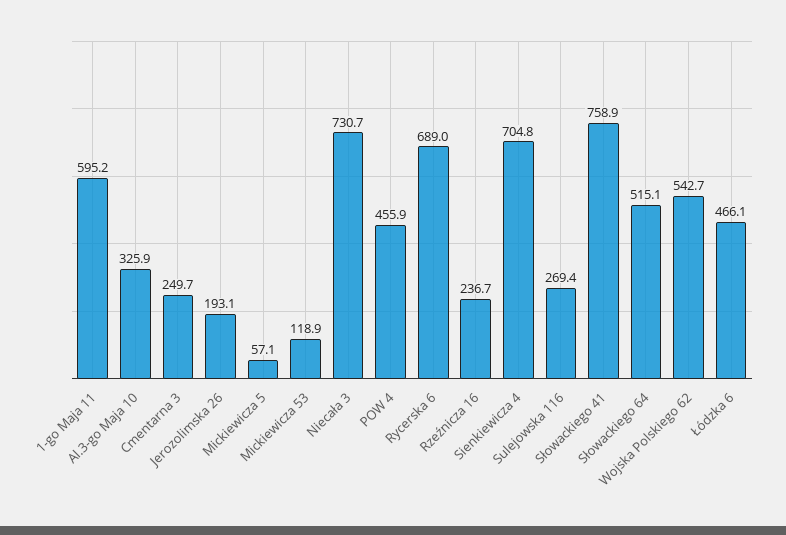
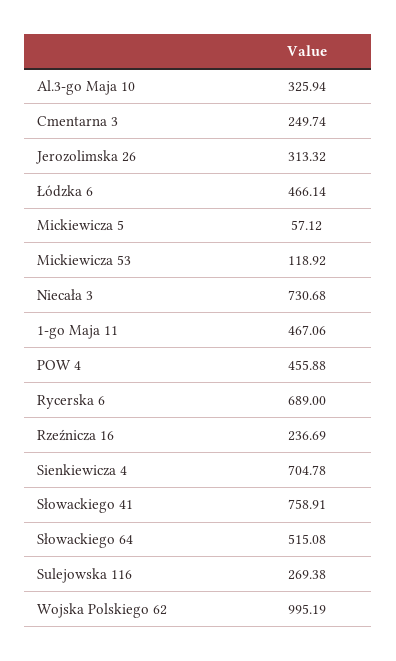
1-go Maja 11: 595.2 -> 467.06
Jerozolimska 26: 193.1 -> 313.32
Wojska Polskiego 62: 542.7 -> 995.19

